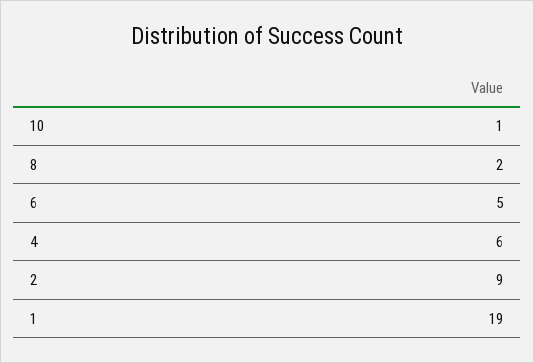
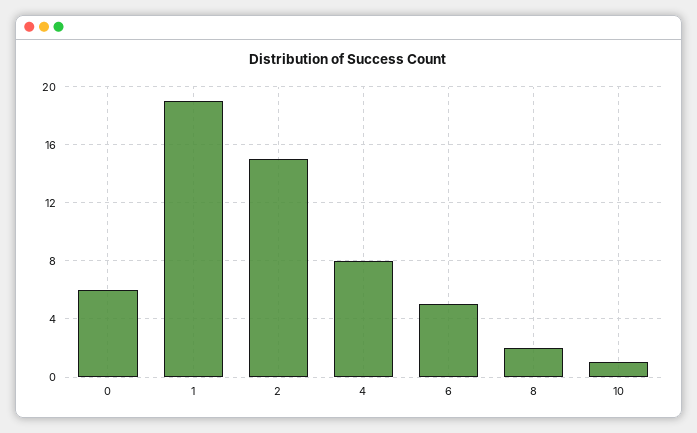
4: 6 -> 8
2: 9 -> 15
0: none -> 6

